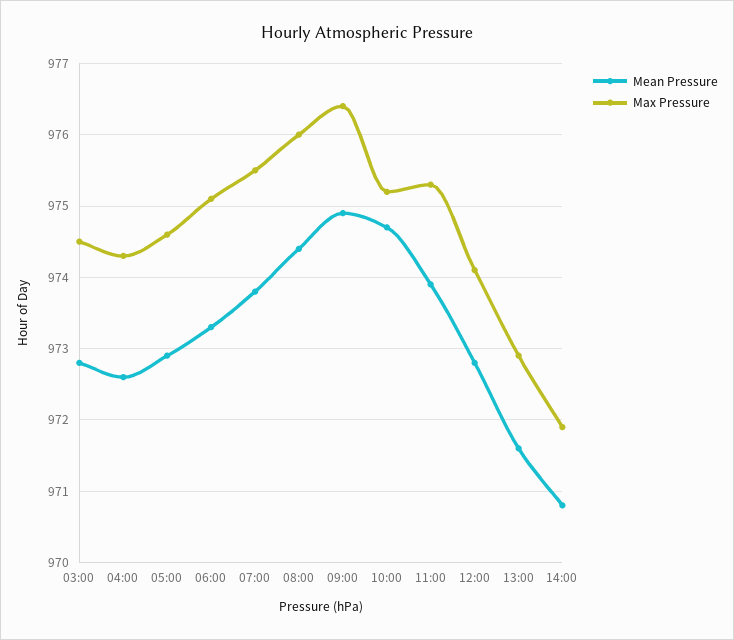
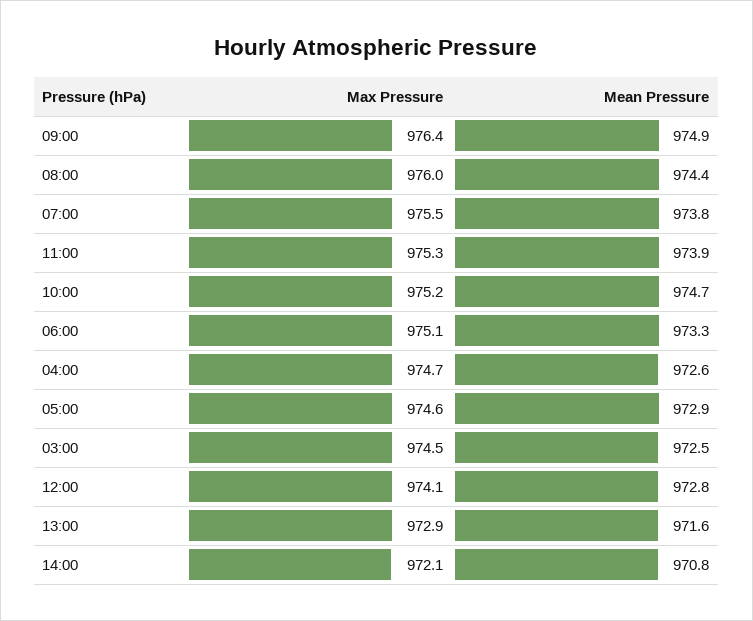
Mean Pressure, 03:00: 972.8 -> 972.5
Max Pressure, 04:00: 974.3 -> 974.7
Max Pressure, 14:00: 971.9 -> 972.1

